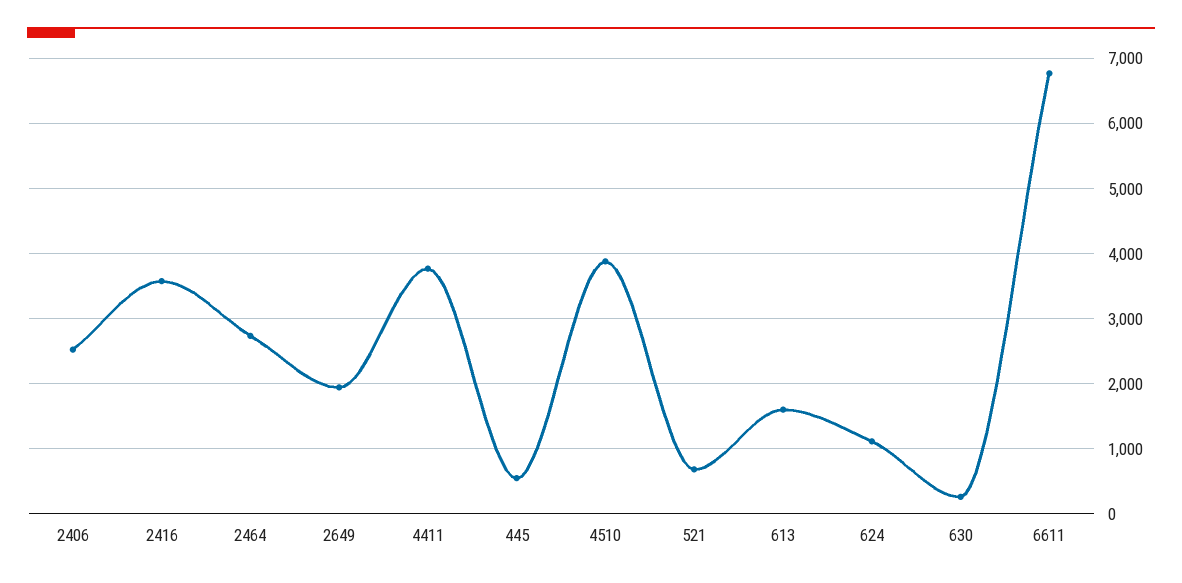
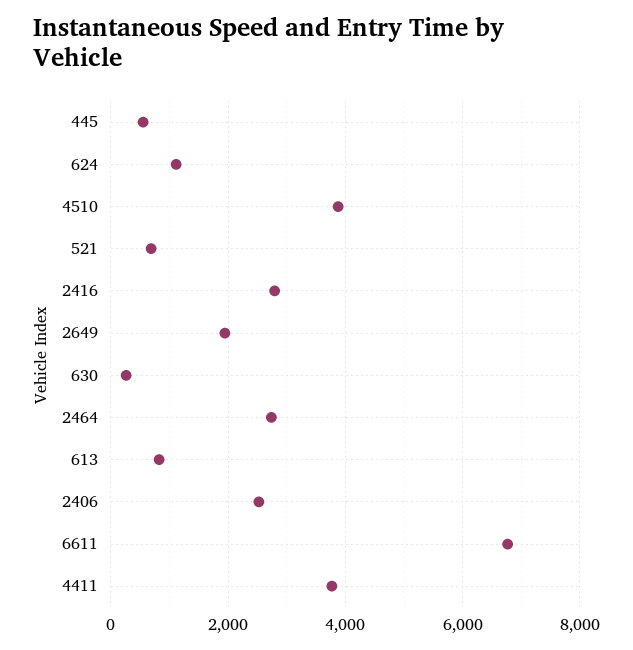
2416: 3600 -> 2800
613: 1600 -> 800

